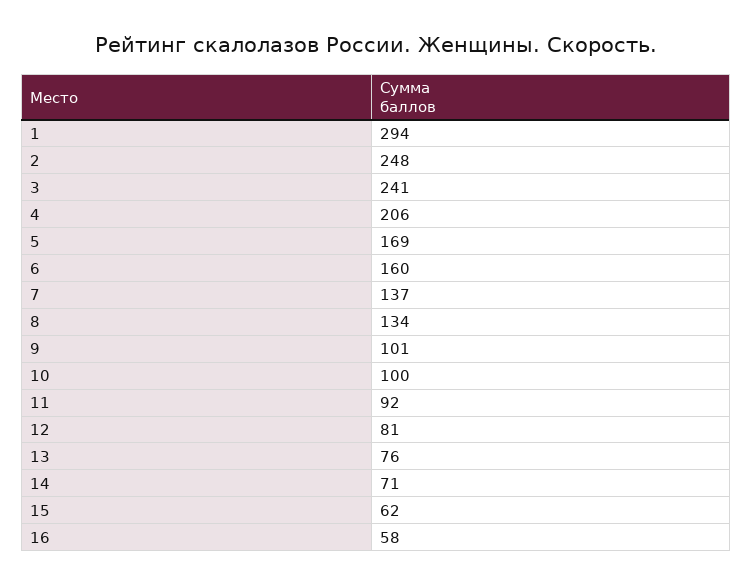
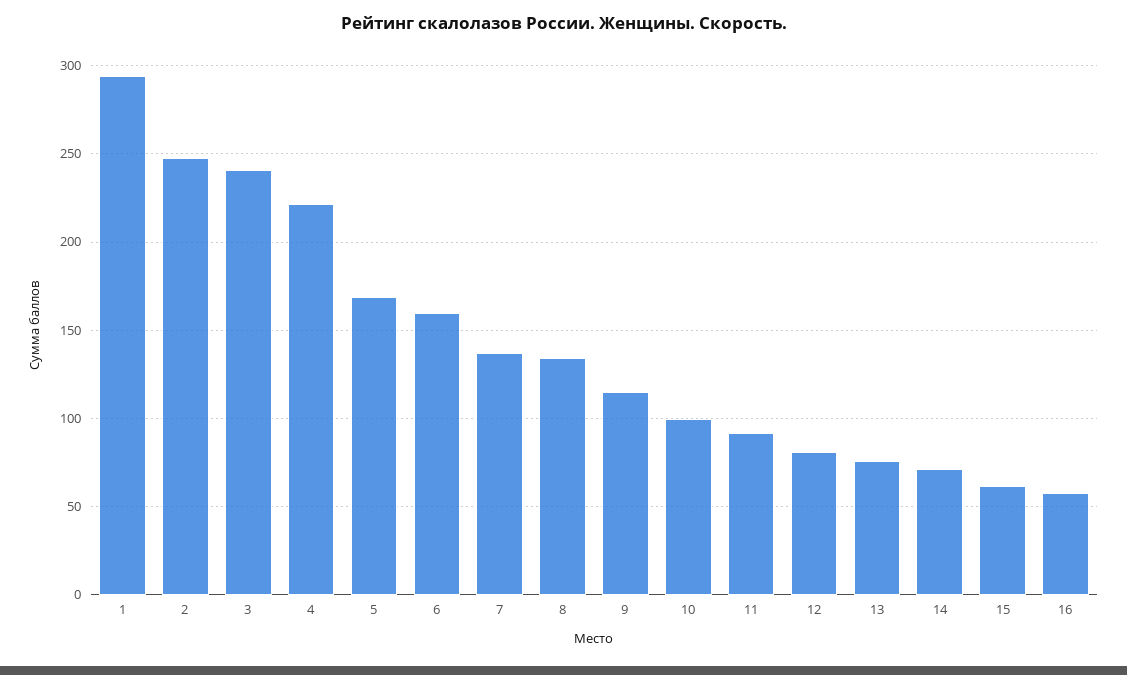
4: 206 -> 220
9: 101 -> 115

